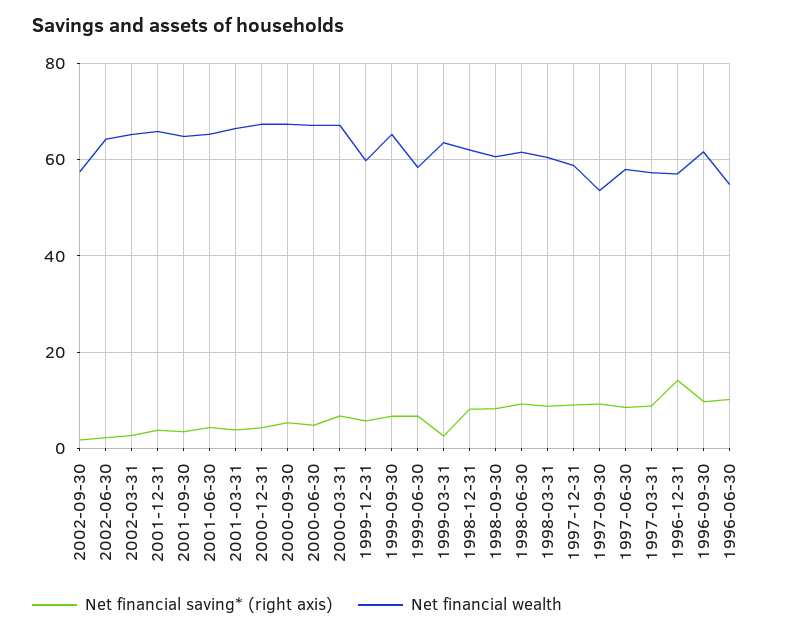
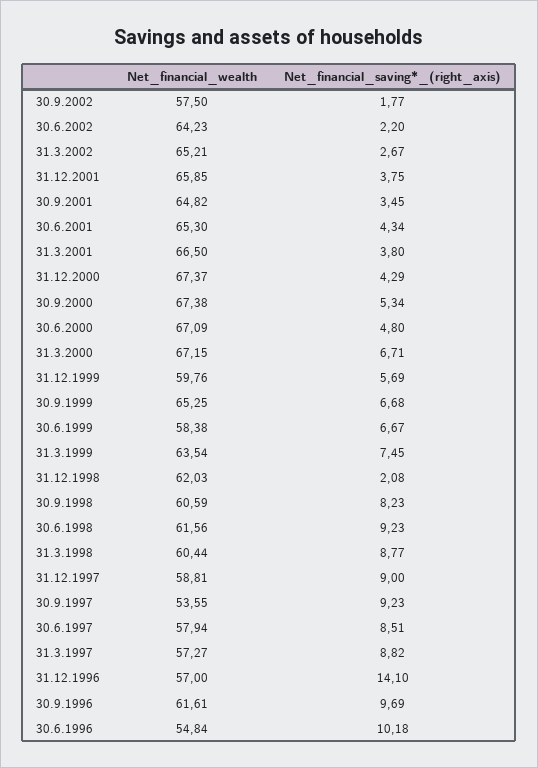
Net financial saving* (right axis), 1999-03-31: 2 -> 7.45
Net financial saving* (right axis), 1998-12-31: 8 -> 2.08

